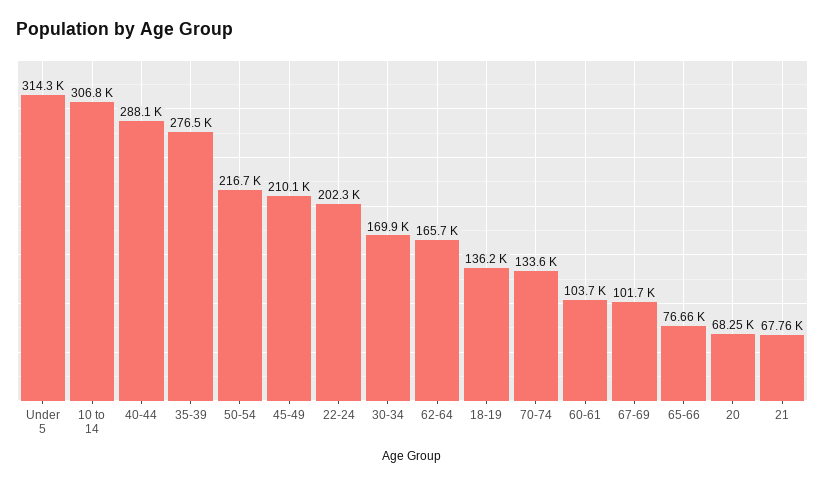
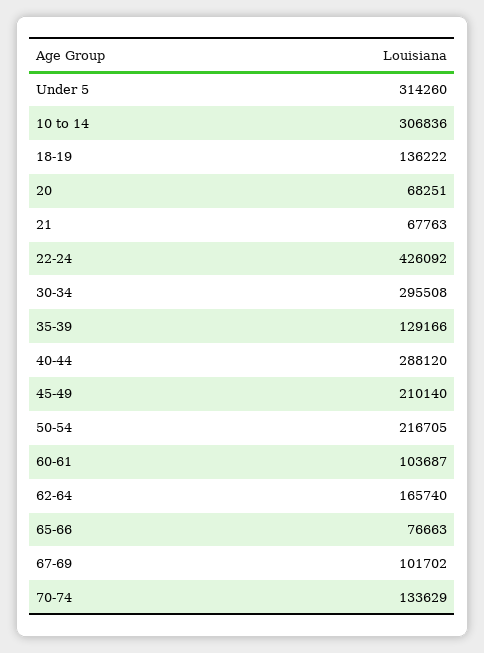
35-39: 276500 -> 129166
22-24: 202300 -> 426092
30-34: 169900 -> 295508

